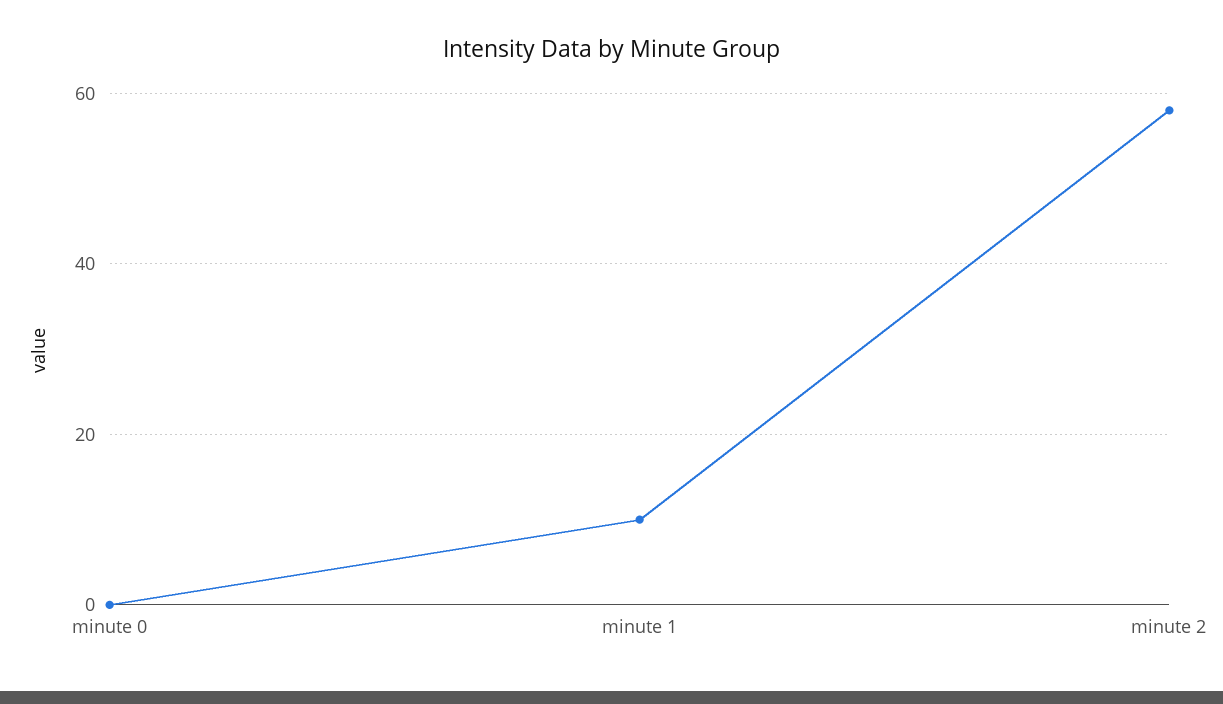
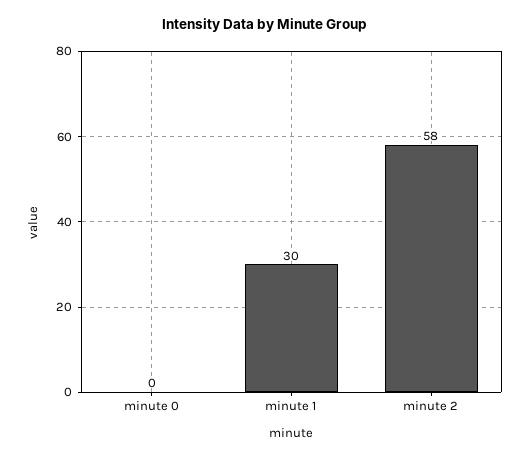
minute 1: 10 -> 30

